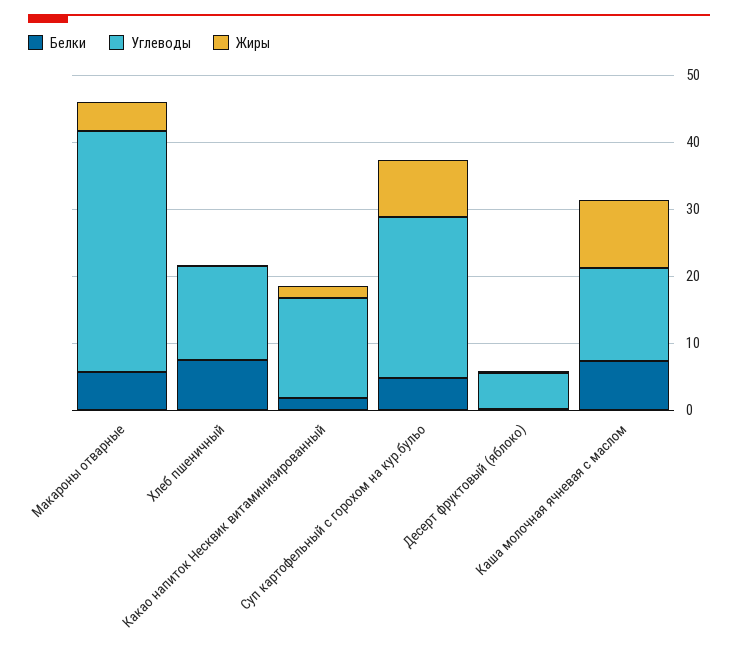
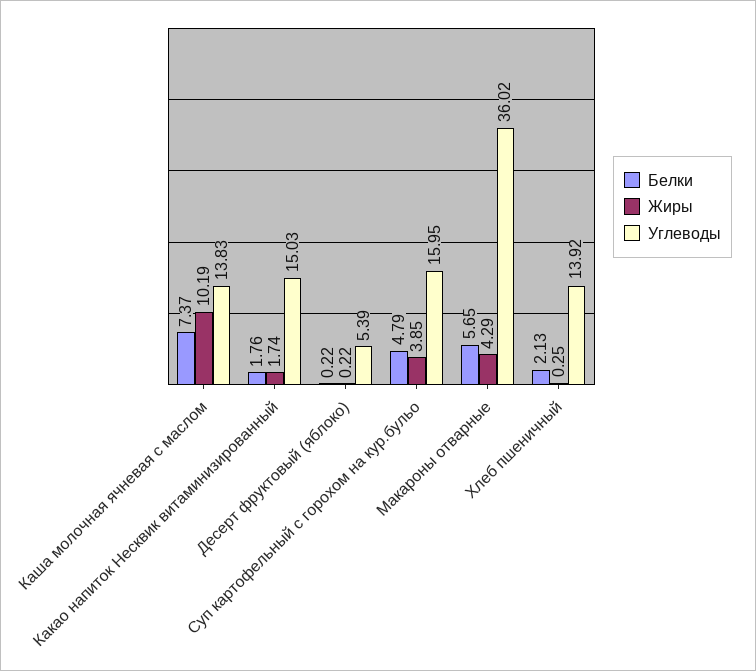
Белки, Хлеб пшеничный: 8 -> 2.13
Углеводы, Суп картофельный с горохом на кур.бульо: 24 -> 15.95
Жиры, Суп картофельный с горохом на кур.бульо: 8 -> 3.85

